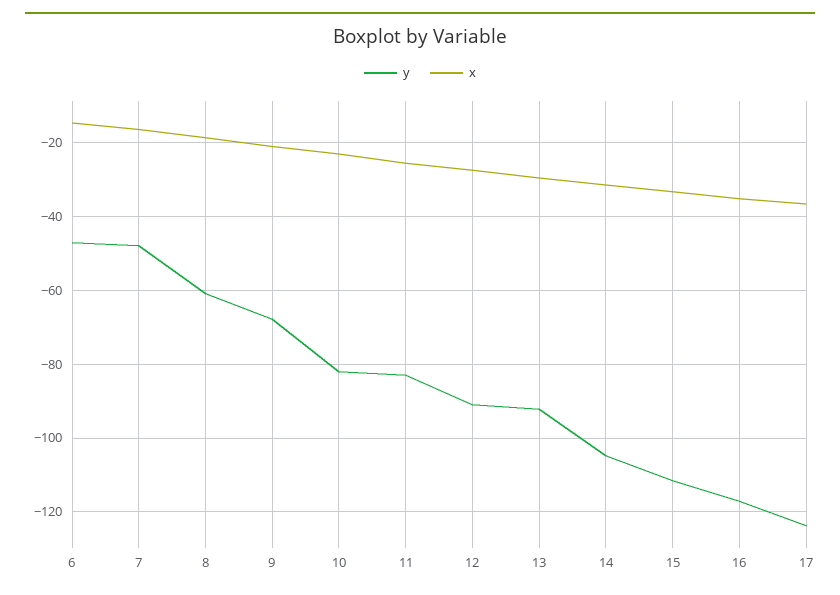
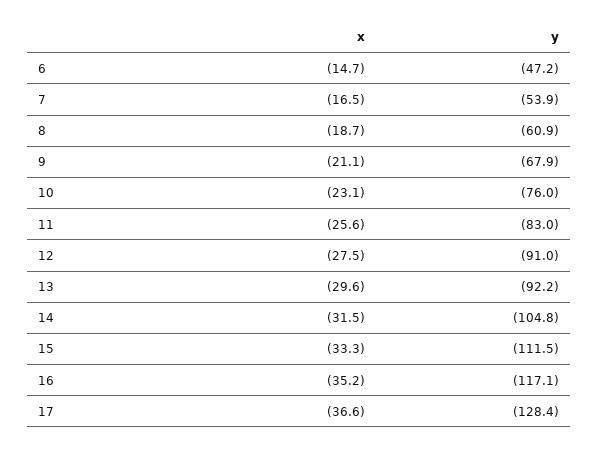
y, 7: -48 -> -53.9
y, 10: -82 -> -76
y, 17: -124 -> -128.4

